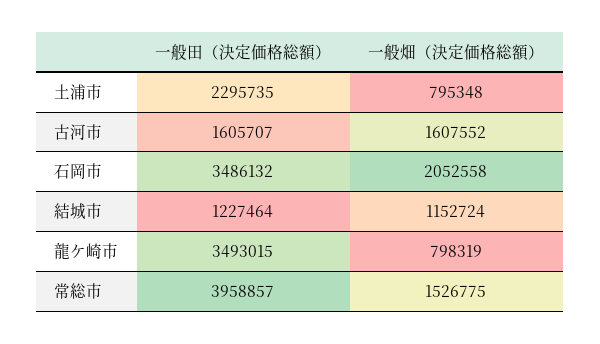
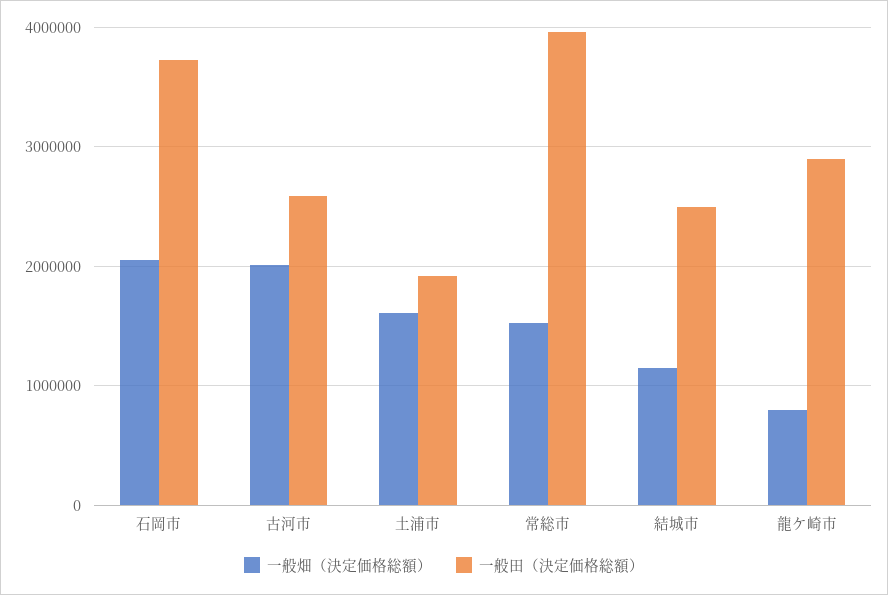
一般田（決定価格総額）, 土浦市: 2295735 -> 1900000
一般畑（決定価格総額）, 土浦市: 795348 -> 1600000
一般田（決定価格総額）, 古河市: 1605707 -> 2600000
一般畑（決定価格総額）, 古河市: 1607552 -> 2000000
一般田（決定価格総額）, 石岡市: 3486132 -> 3700000
一般田（決定価格総額）, 結城市: 1227464 -> 2500000
一般田（決定価格総額）, 龍ケ崎市: 3493015 -> 2900000

